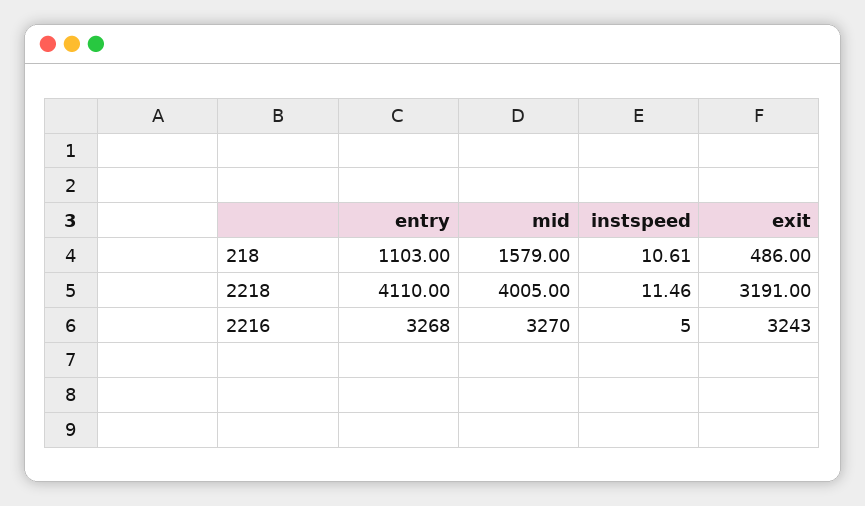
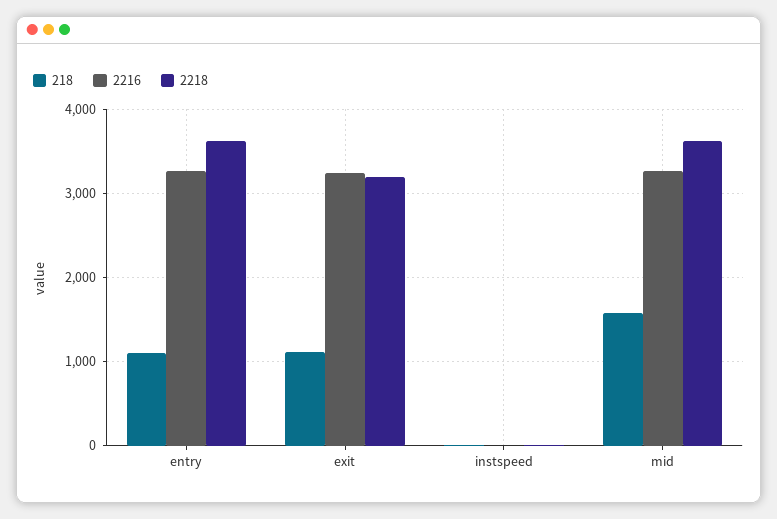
218, exit: 486 -> 1100
2218, entry: 4110 -> 3600
2218, mid: 4005 -> 3600

